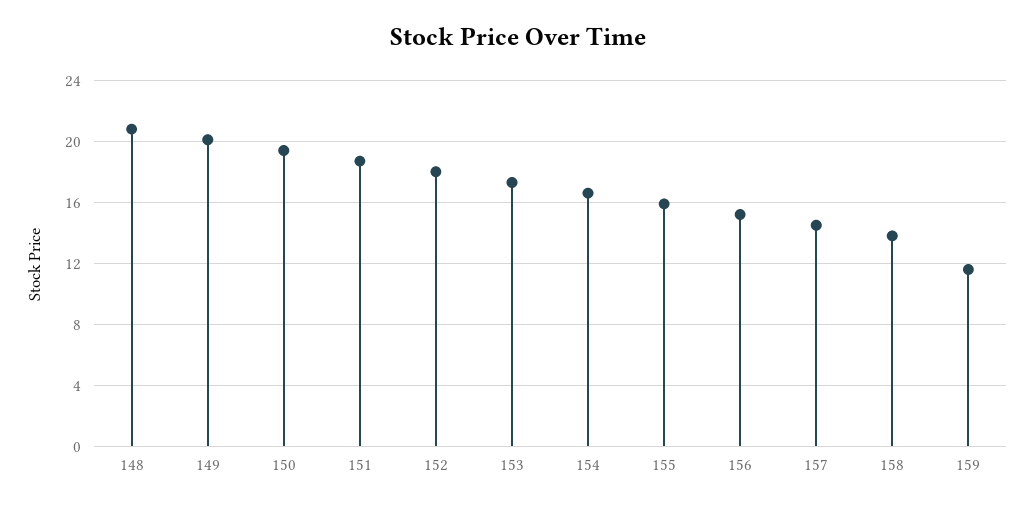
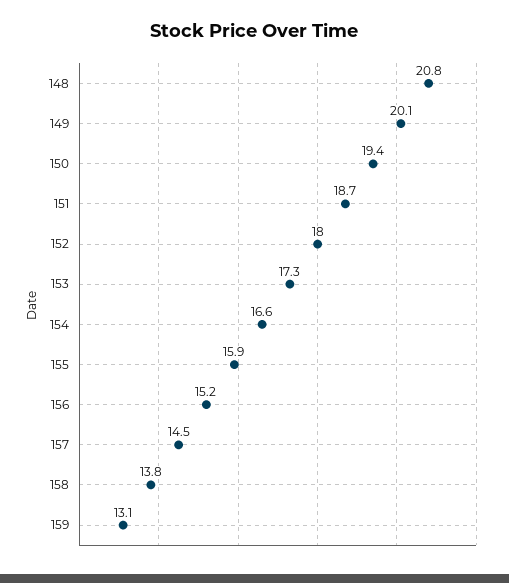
159: 11.5 -> 13.1

